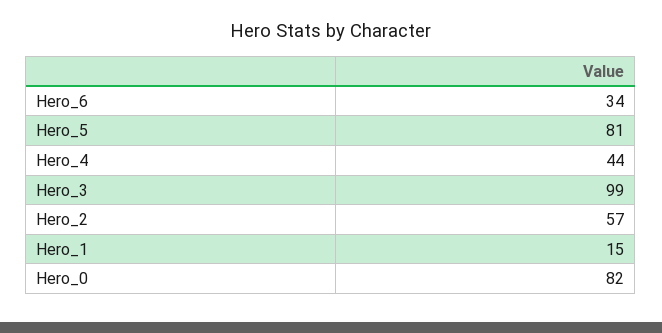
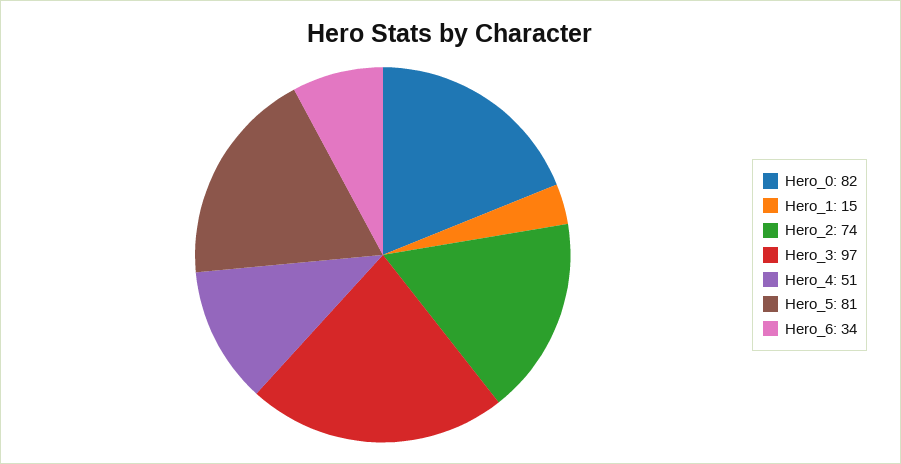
Hero_4: 44 -> 51
Hero_3: 99 -> 97
Hero_2: 57 -> 74

